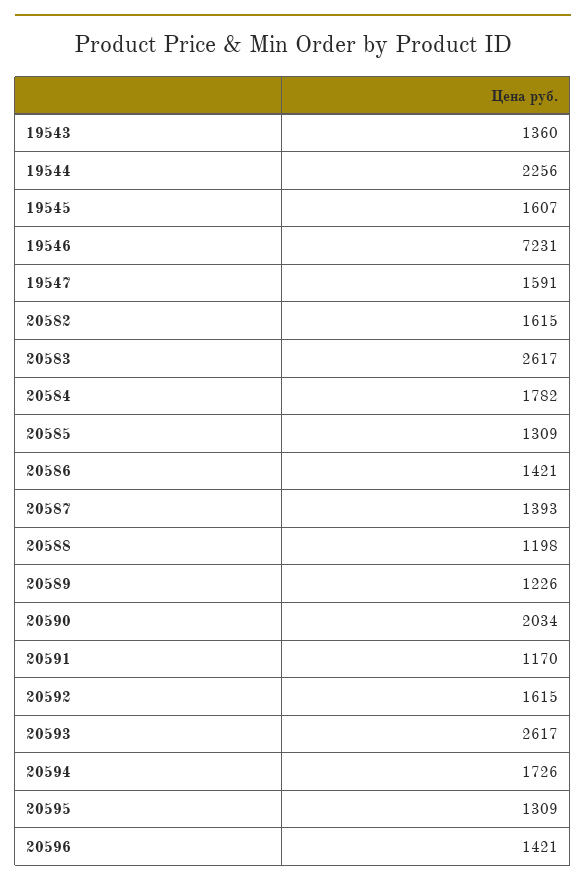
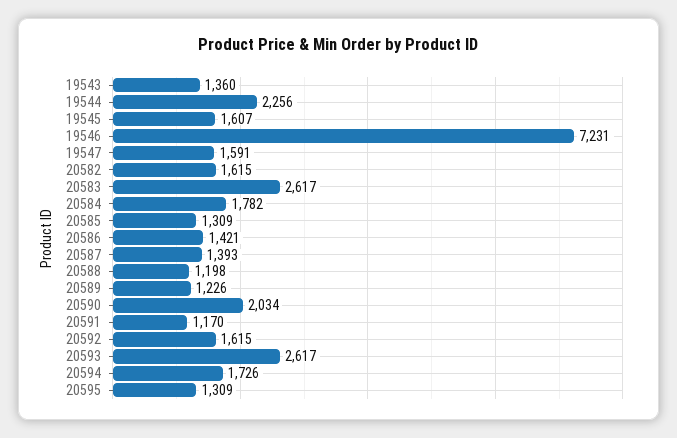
20596: 1421 -> none

